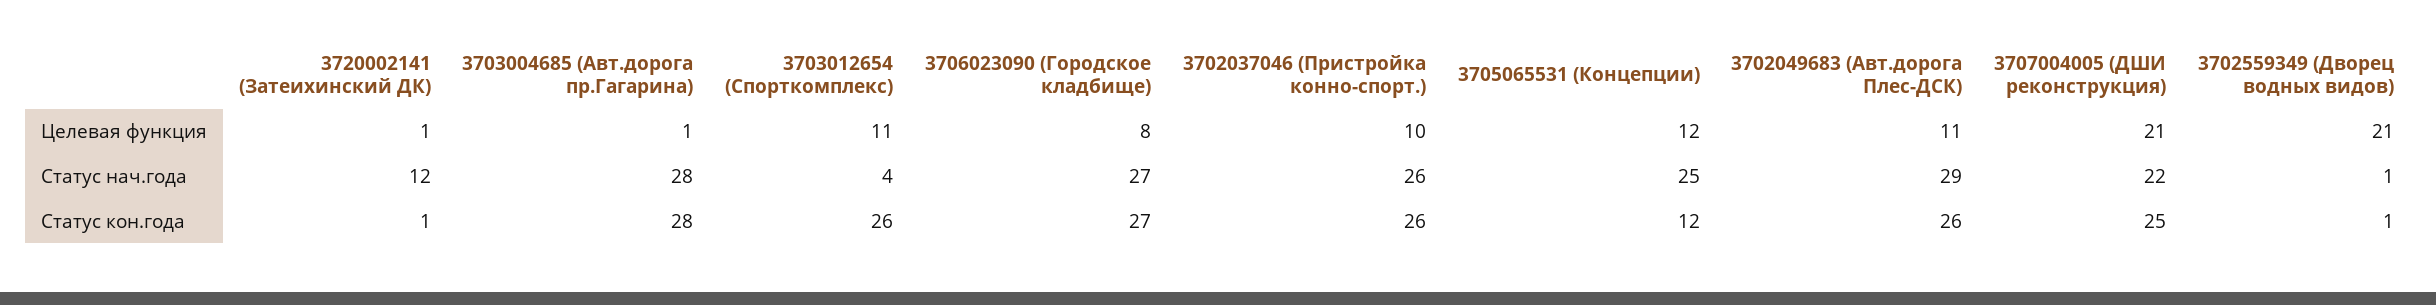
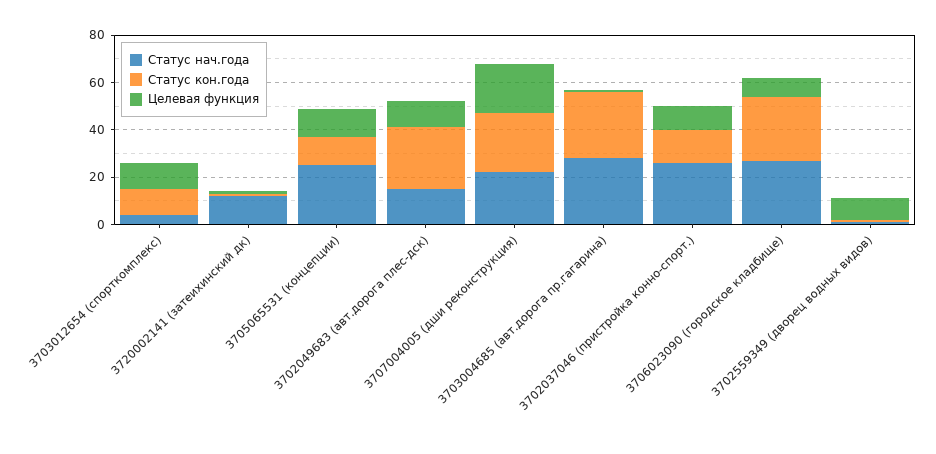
Целевая функция, 3702559349 (Дворец водных видов): 21 -> 10
Статус нач.года, 3702049683 (Авт.дорога Плес-ДСК): 29 -> 15
Статус кон.года, 3703012654 (Спорткомплекс): 26 -> 10
Статус кон.года, 3702037046 (Пристройка конно-спорт.): 26 -> 15

